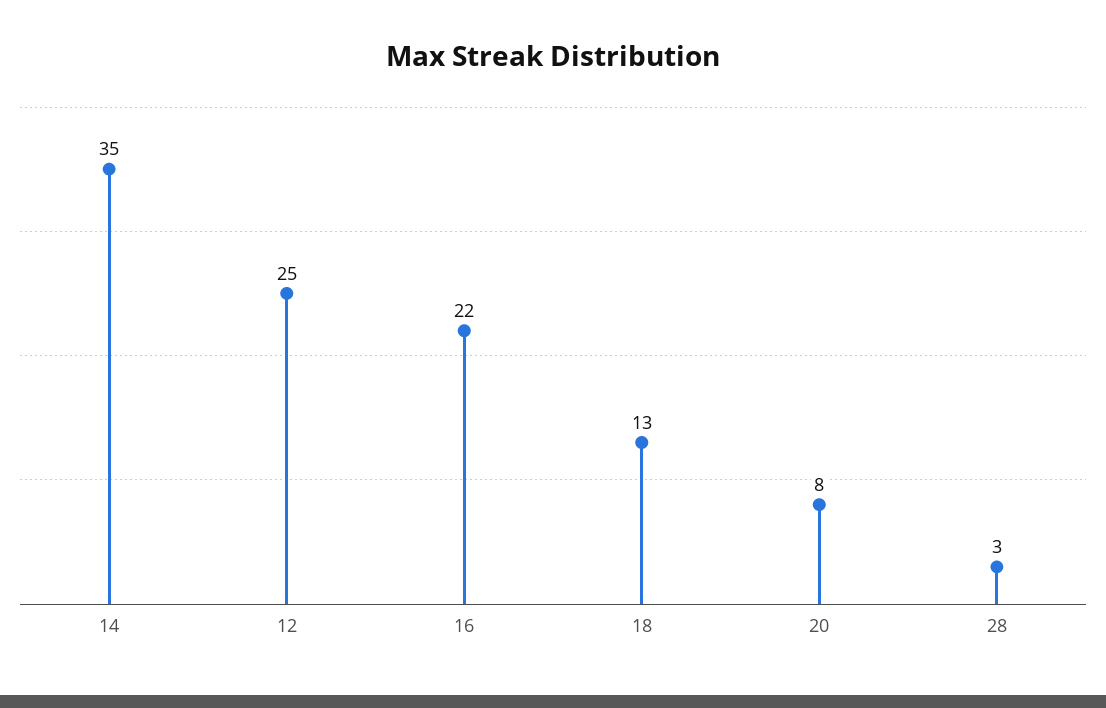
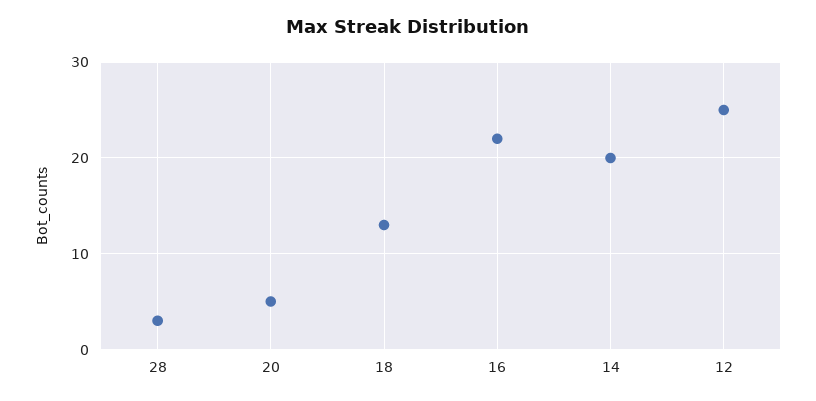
14: 35 -> 20
20: 8 -> 5

